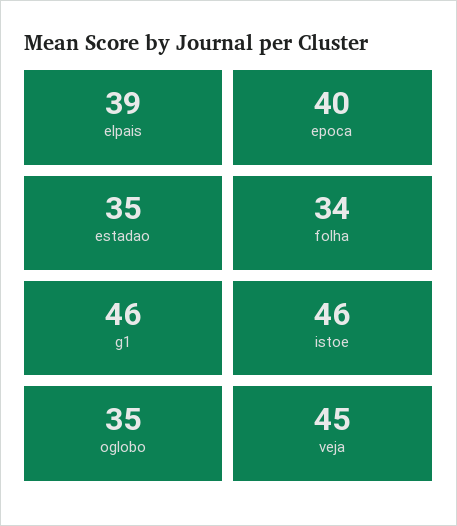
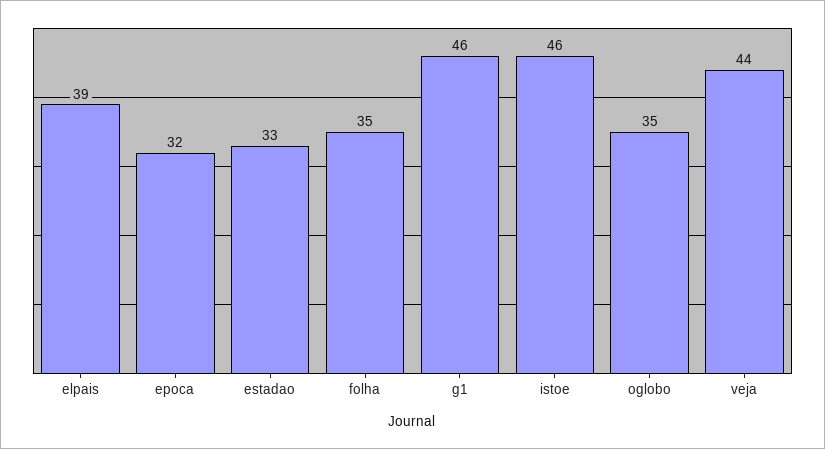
epoca: 40 -> 32
estadao: 35 -> 33
folha: 34 -> 35
veja: 45 -> 44

